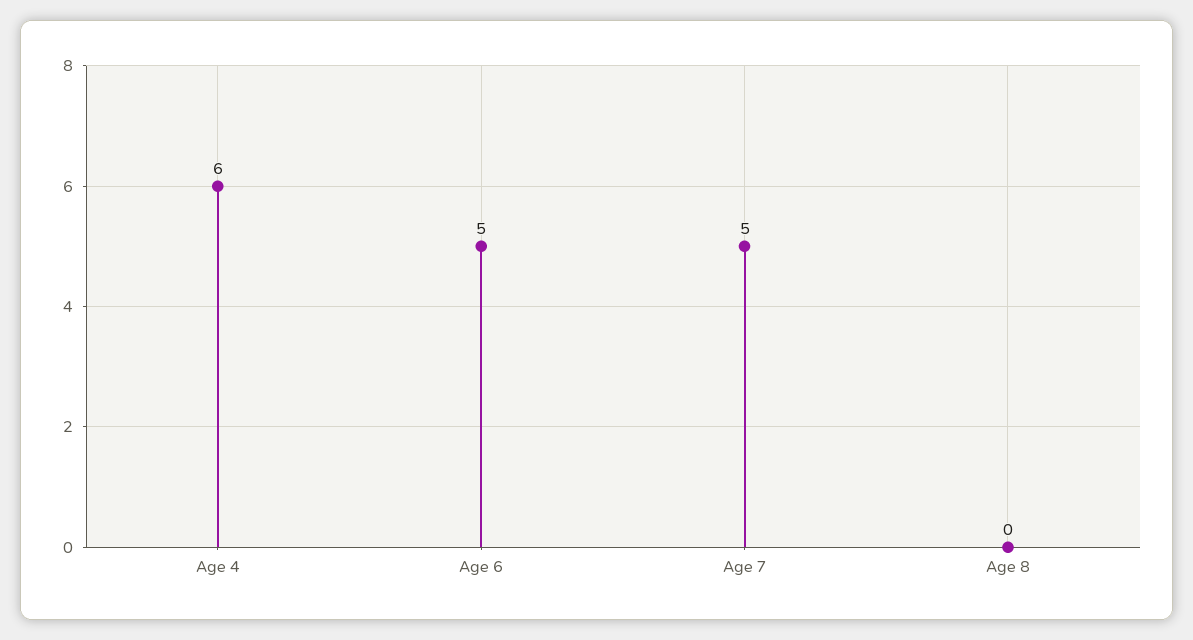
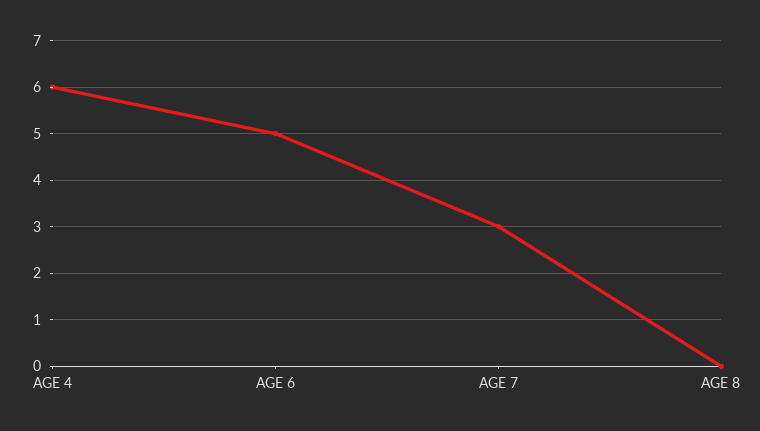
Age 7: 5 -> 3

